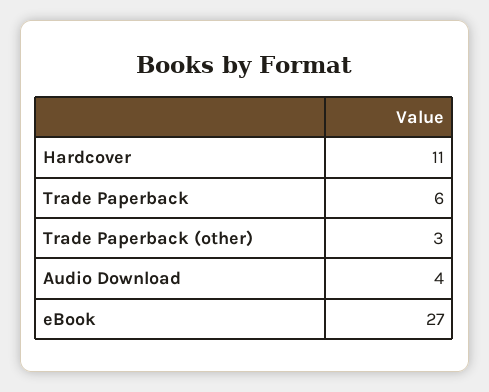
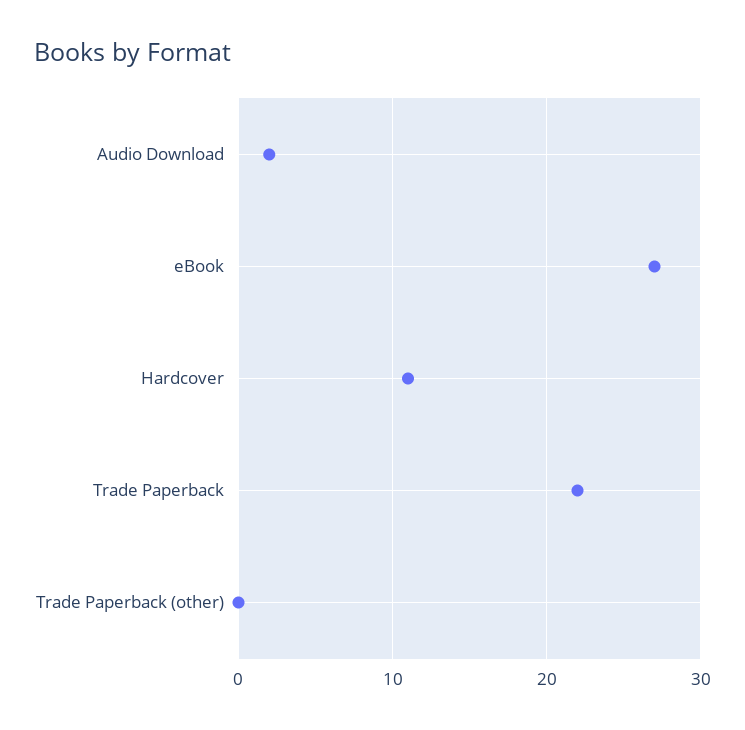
Trade Paperback: 6 -> 22
Trade Paperback (other): 3 -> 0
Audio Download: 4 -> 2

